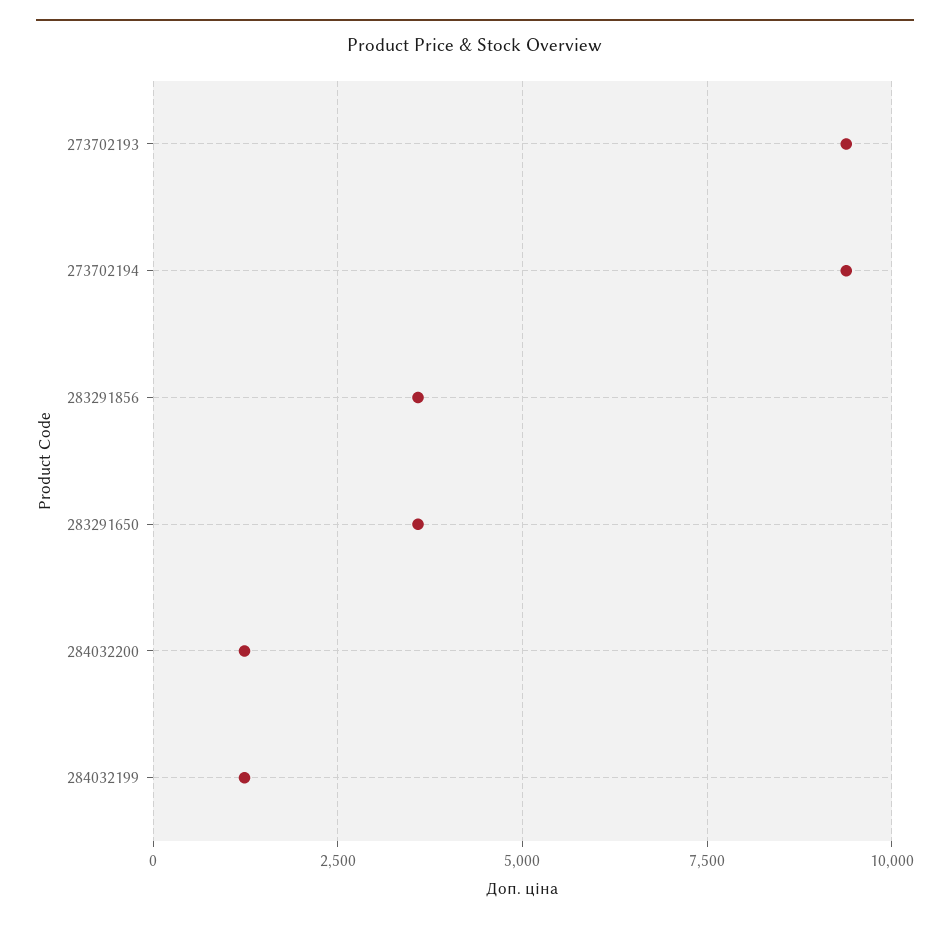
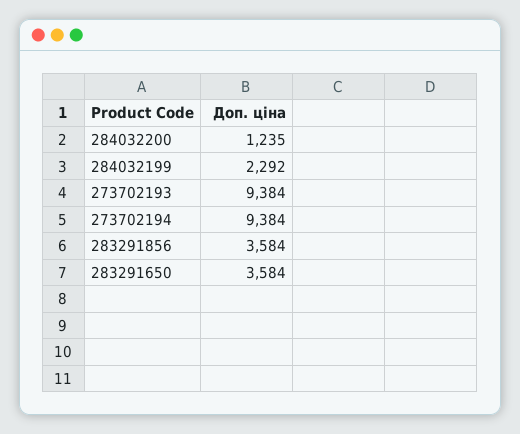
284032199: 1250 -> 2292

